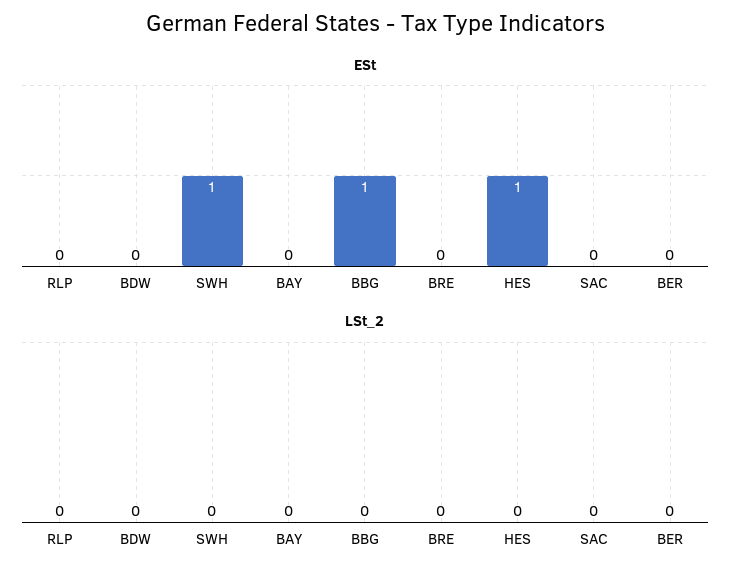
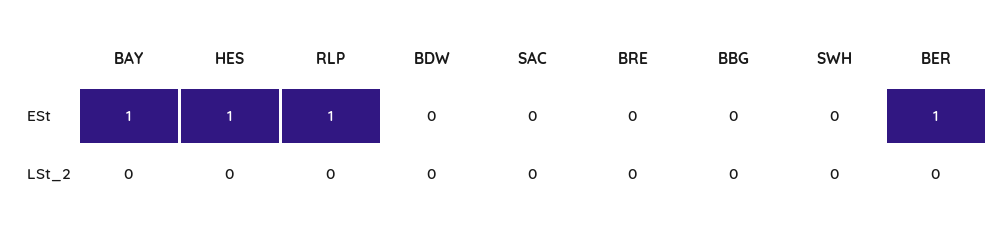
ESt, RLP: 0 -> 1
ESt, SWH: 1 -> 0
ESt, BAY: 0 -> 1
ESt, BBG: 1 -> 0
ESt, BER: 0 -> 1

